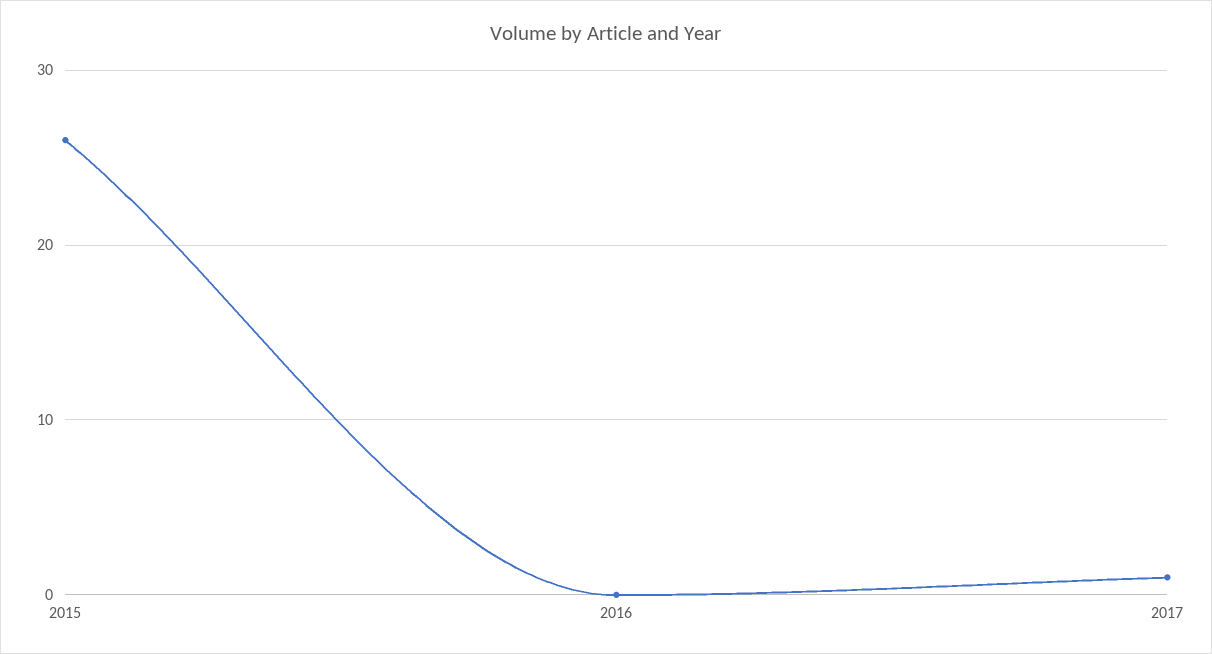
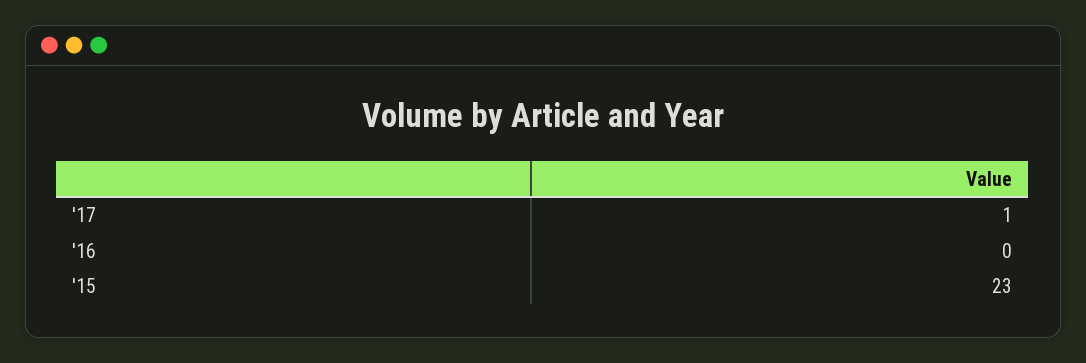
2015: 26 -> 23

